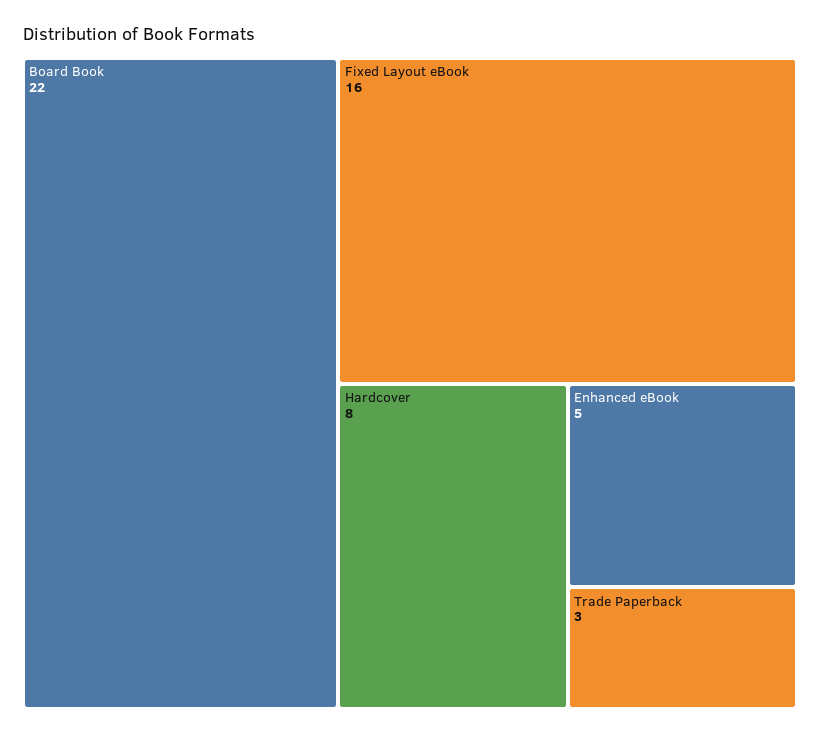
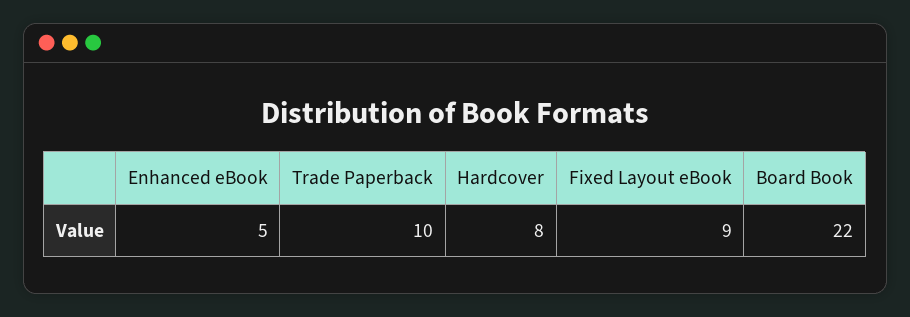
Fixed Layout eBook: 16 -> 9
Trade Paperback: 3 -> 10

